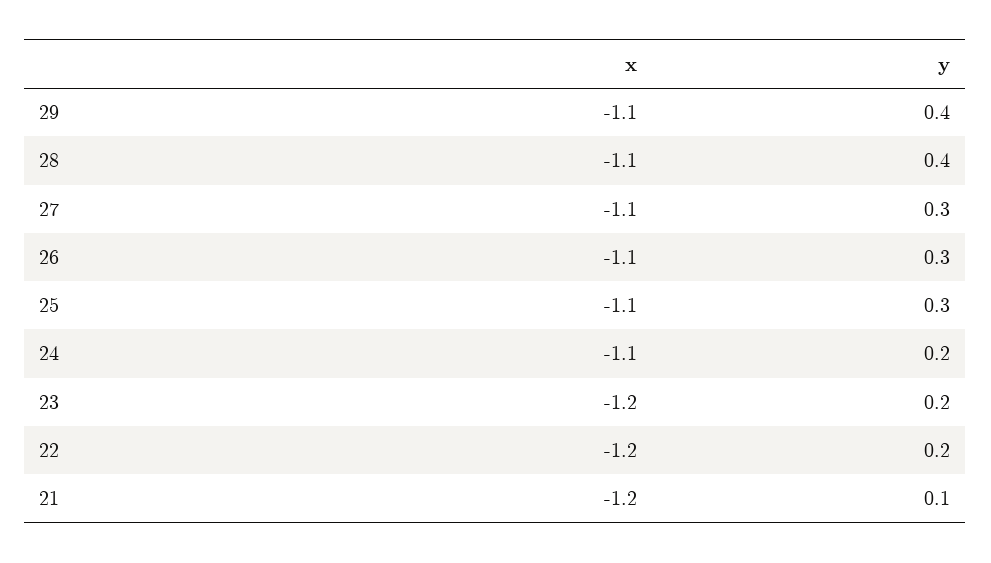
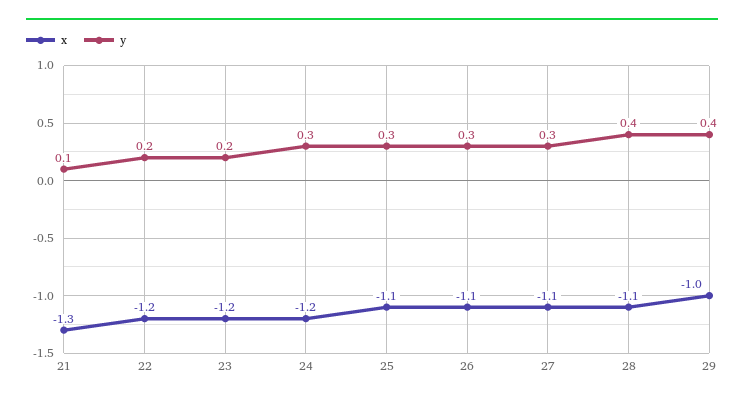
x, 29: -1.1 -> -1
x, 24: -1.1 -> -1.2
y, 24: 0.2 -> 0.3
x, 21: -1.2 -> -1.3

